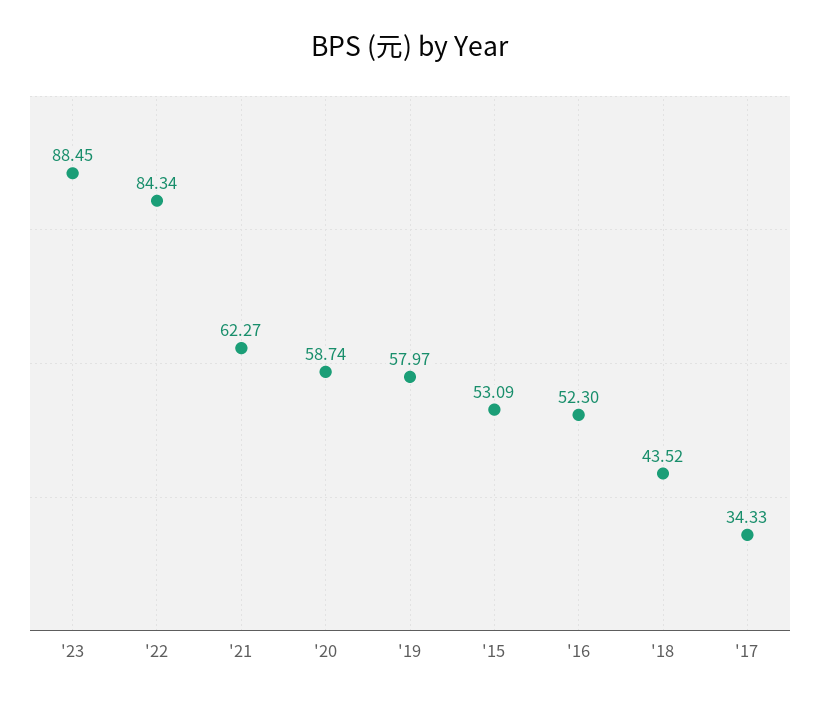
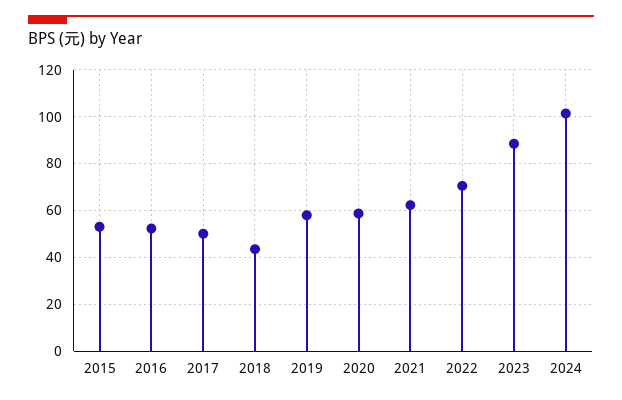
'22: 84.34 -> 70
'17: 34.33 -> 50
2024: none -> 100

